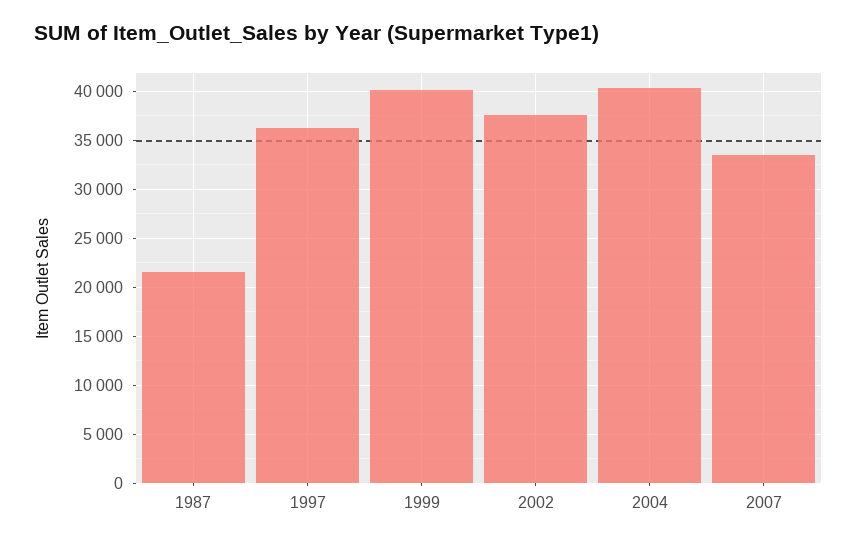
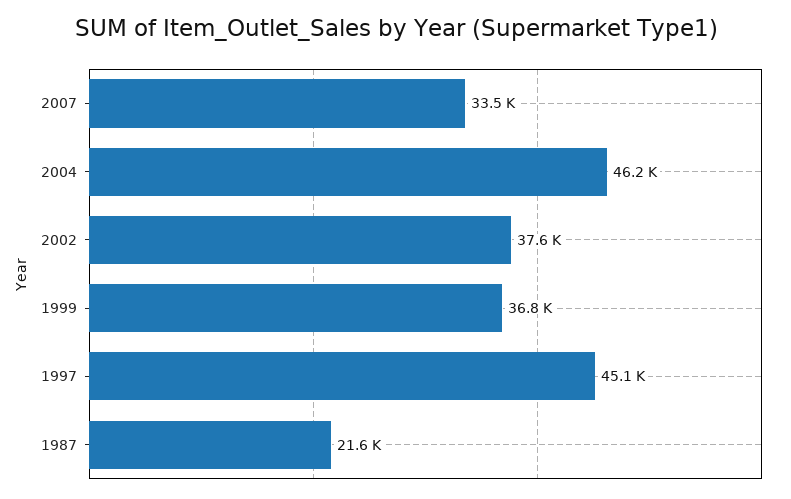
1997: 36000 -> 45100
1999: 40000 -> 36800
2004: 40000 -> 46200

